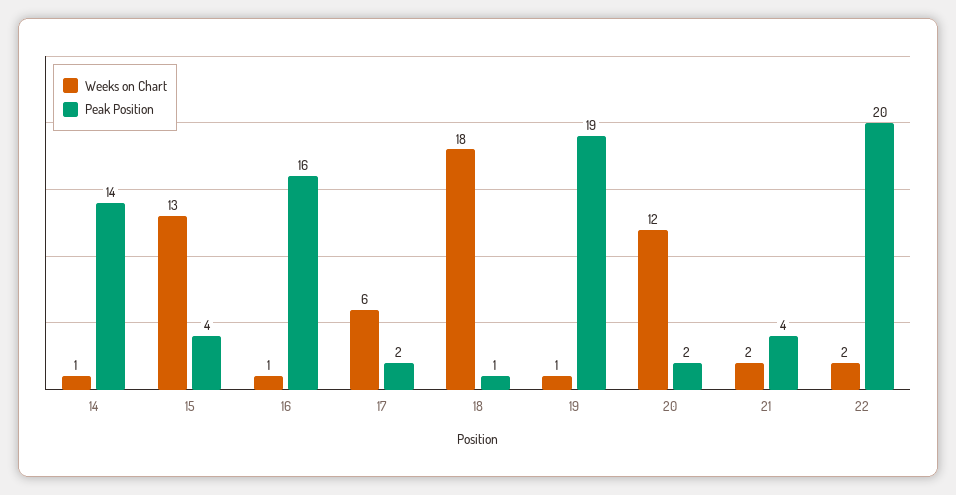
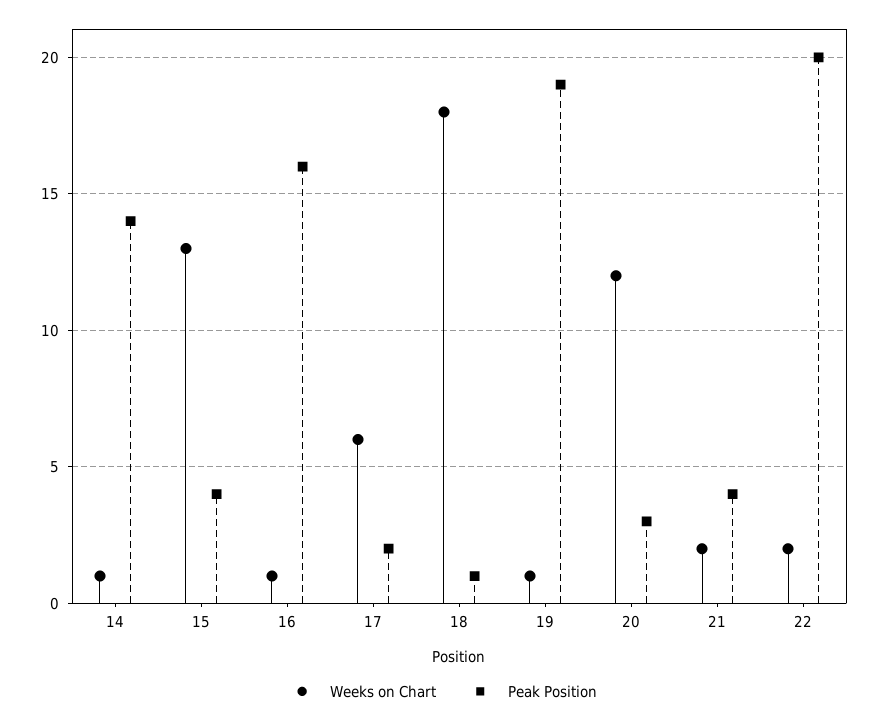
Peak Position, 20: 2 -> 3

